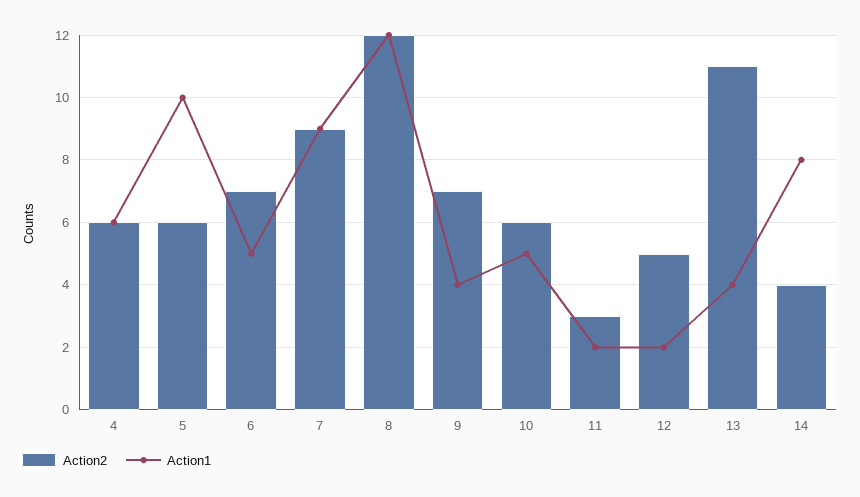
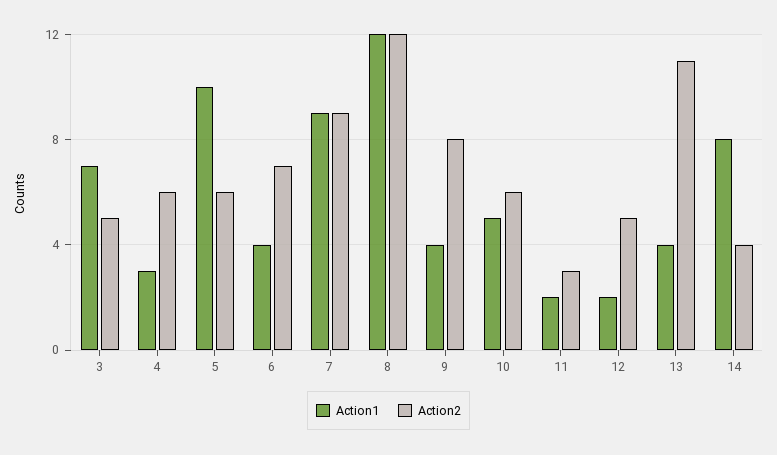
Action1, 4: 6 -> 3
Action1, 6: 5 -> 4
Action2, 9: 7 -> 8
Action1, 3: none -> 7
Action2, 3: none -> 5

